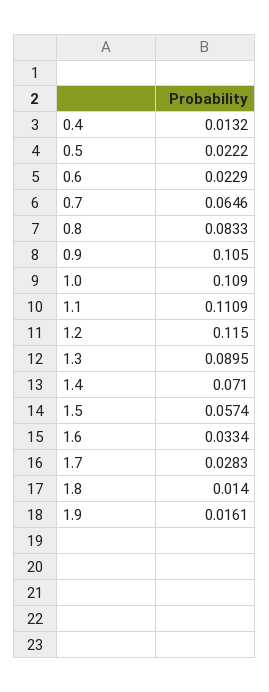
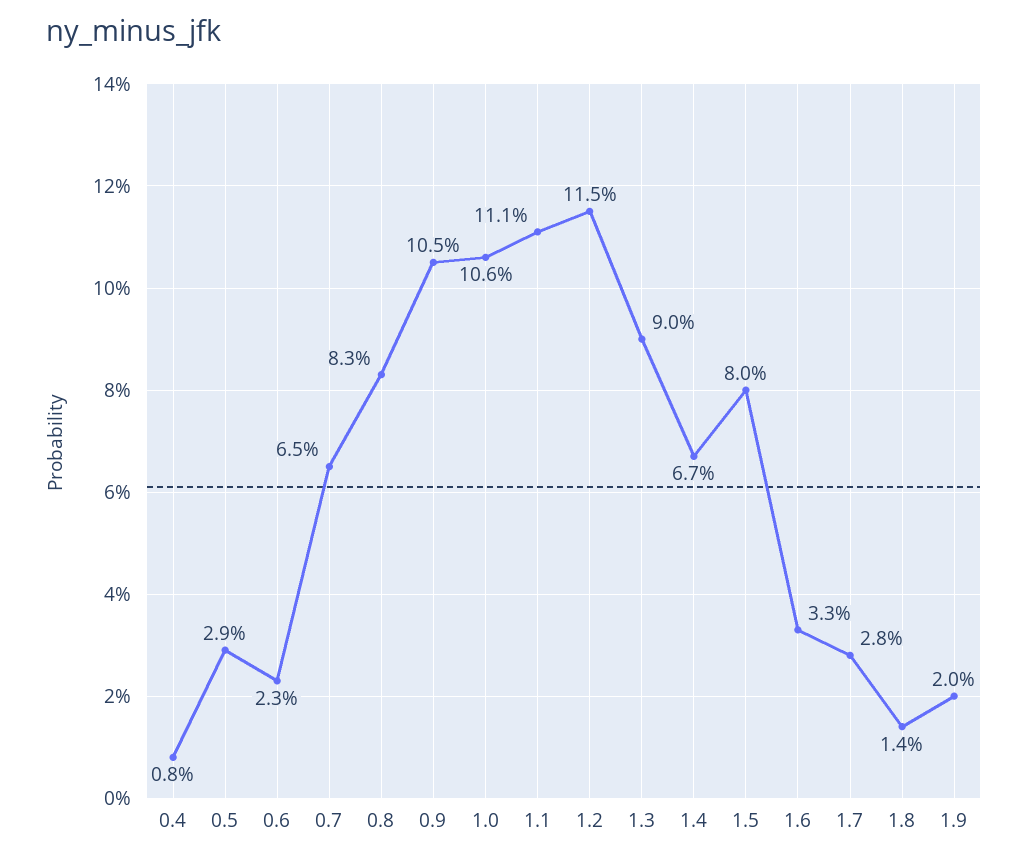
0.4: 0.0132 -> 0.008
0.5: 0.0222 -> 0.029
1.0: 0.109 -> 0.106
1.4: 0.071 -> 0.067
1.5: 0.0574 -> 0.08
1.9: 0.0161 -> 0.02

